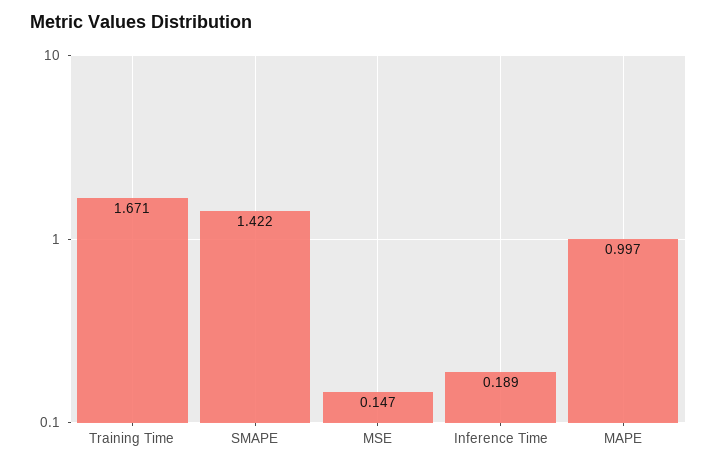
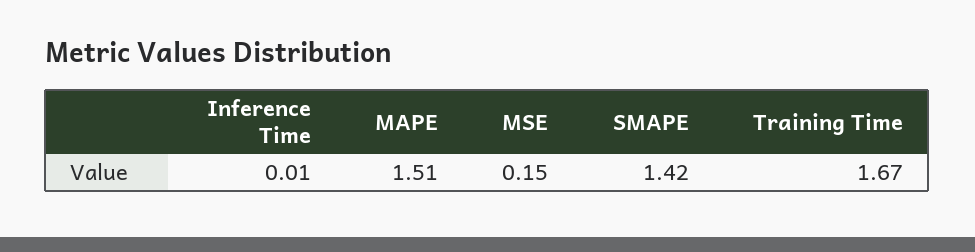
Inference Time: 0.189 -> 0.01
MAPE: 0.997 -> 1.51

